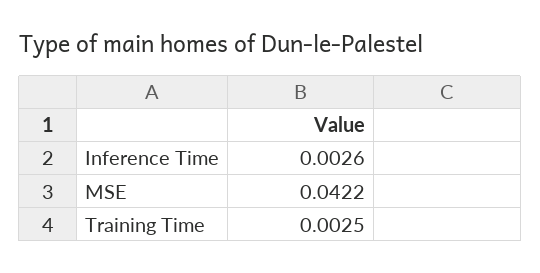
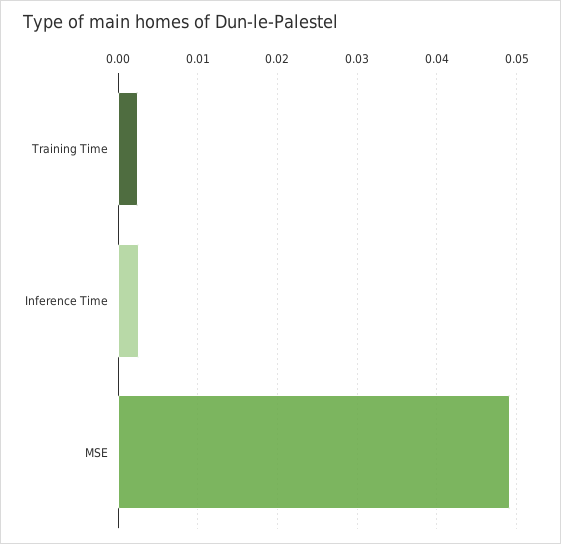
MSE: 0.0422 -> 0.049

